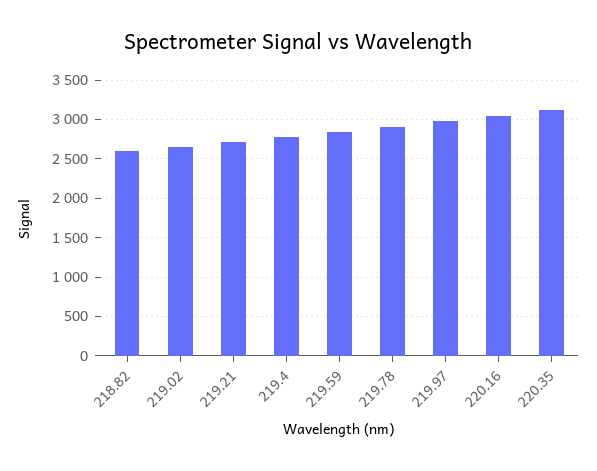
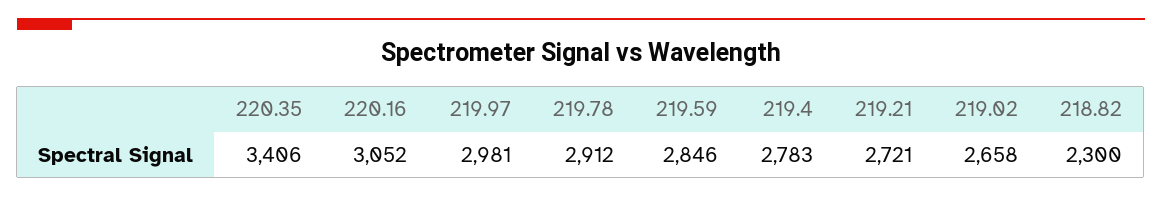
218.82: 2600 -> 2300
220.35: 3100 -> 3406

